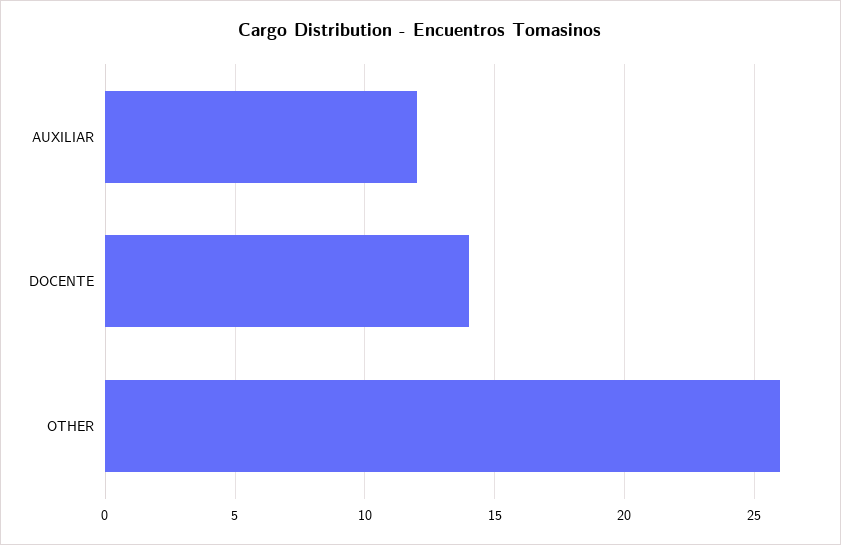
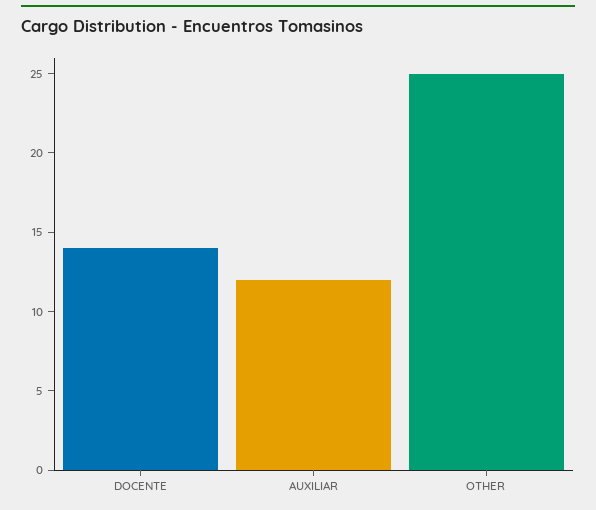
OTHER: 26 -> 25

